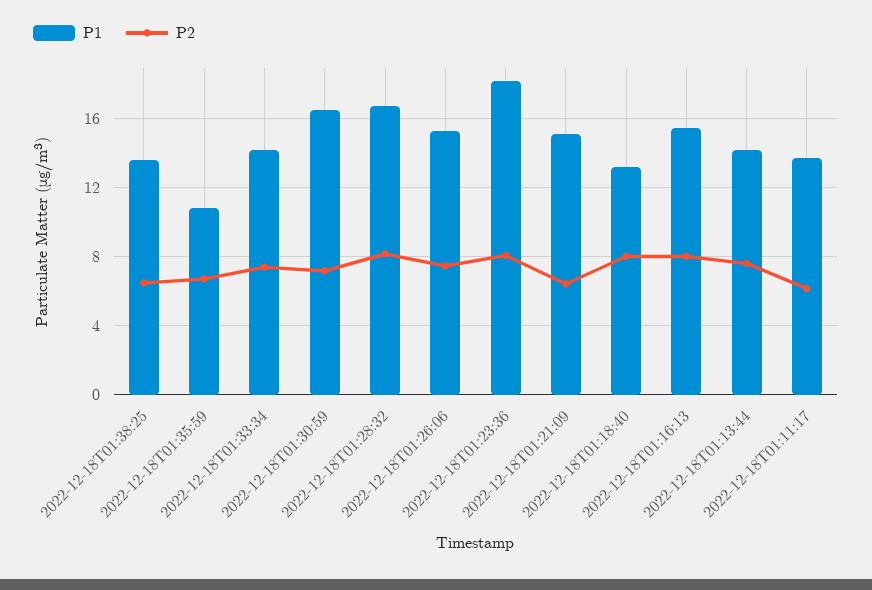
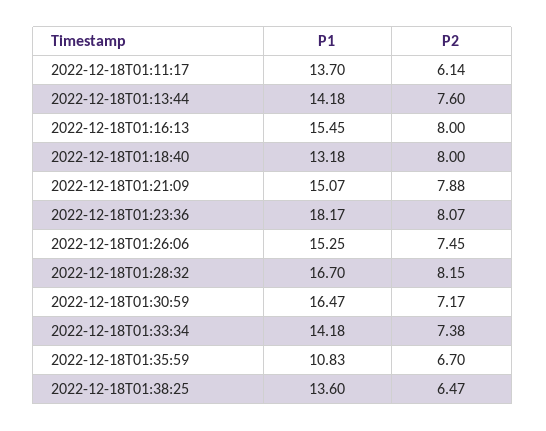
P2, 2022-12-18T01:21:09: 6.5 -> 7.88

